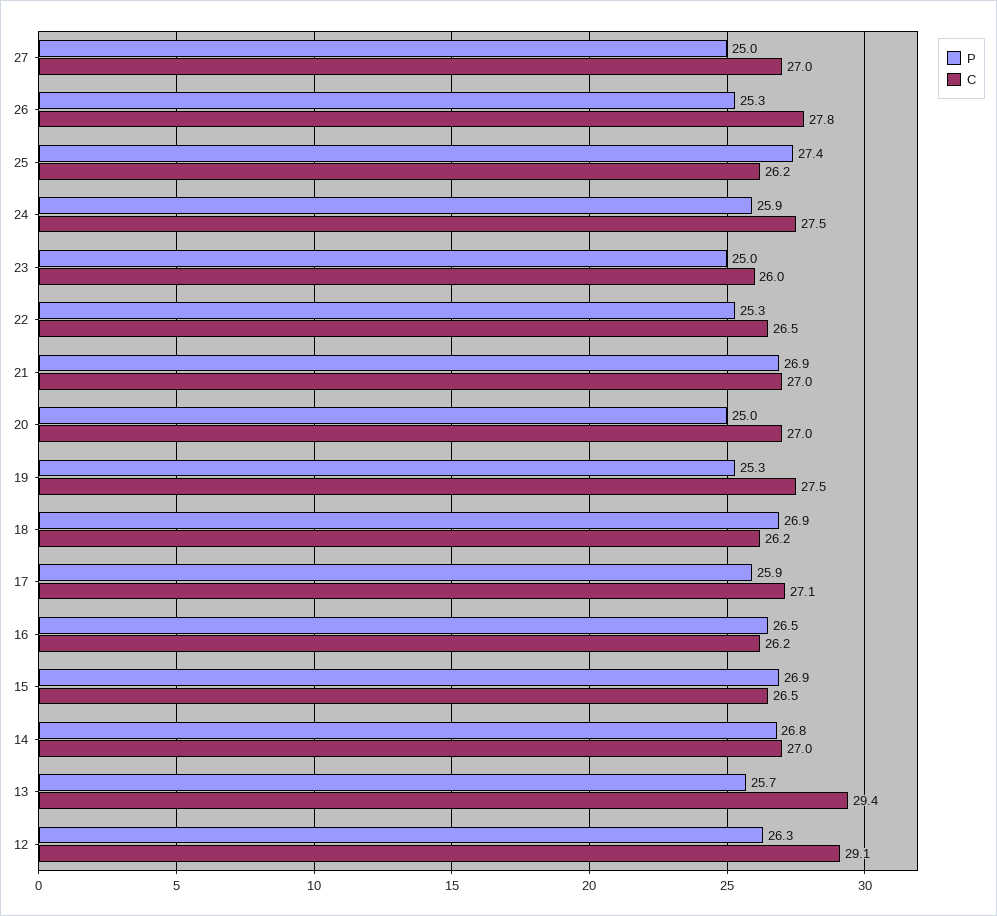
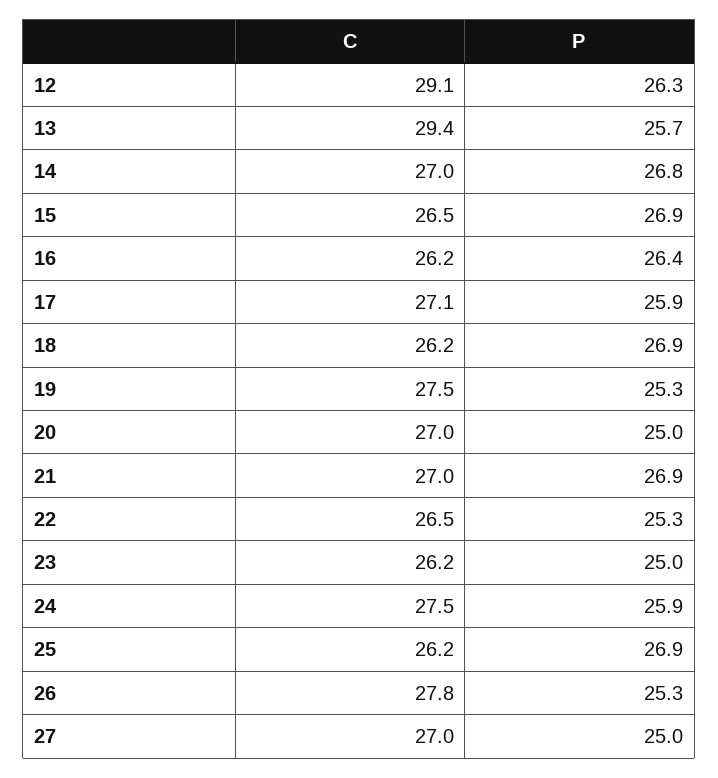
P, 25: 27.4 -> 26.9
C, 23: 26 -> 26.2
P, 16: 26.5 -> 26.4

